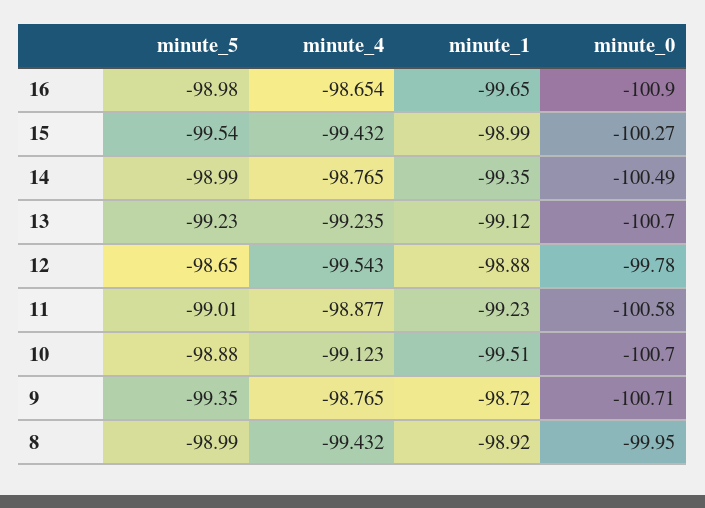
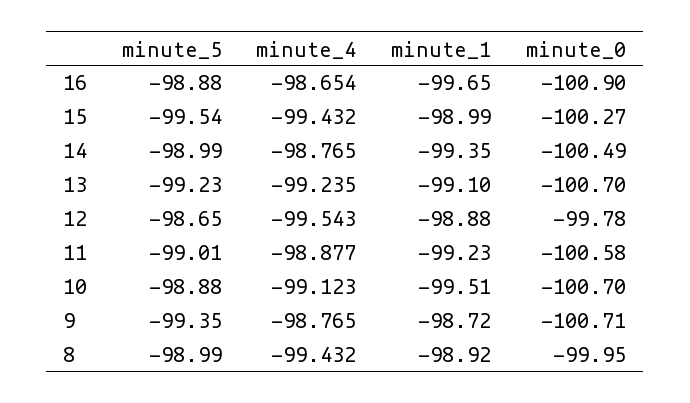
minute_5, 16: -98.98 -> -98.88
minute_1, 13: -99.12 -> -99.1

